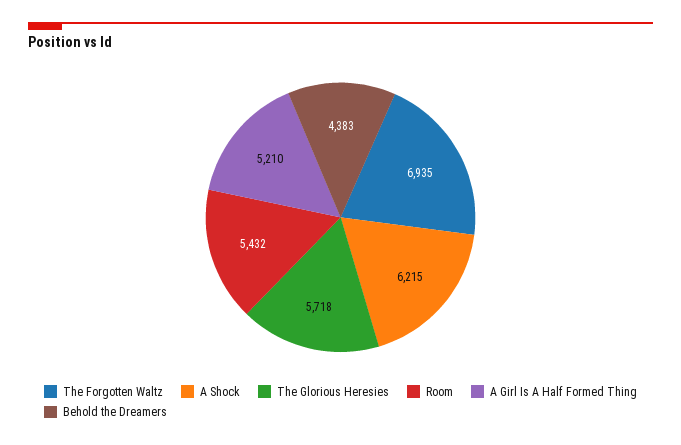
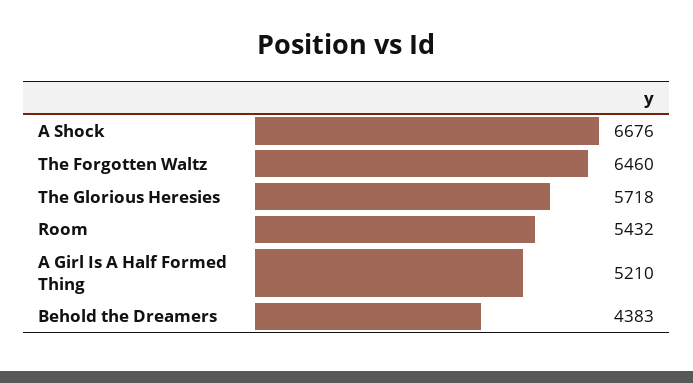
The Forgotten Waltz: 6935 -> 6460
A Shock: 6215 -> 6676

